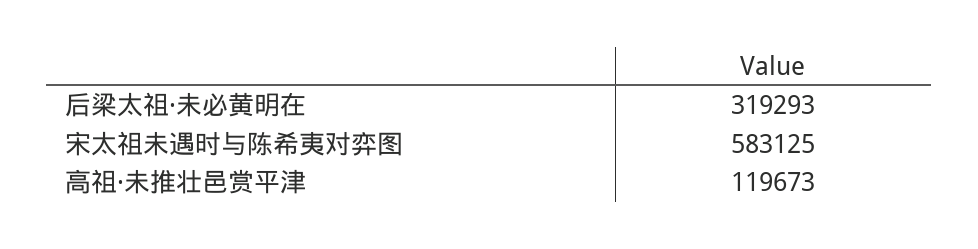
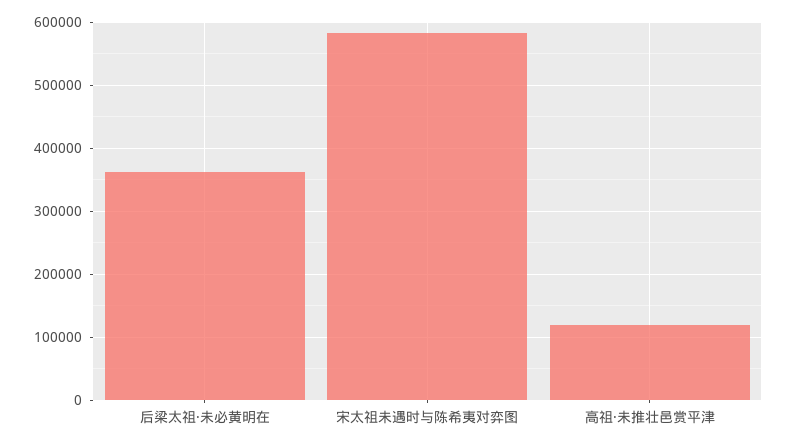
后梁太祖·未必黄明在: 319293 -> 360000

